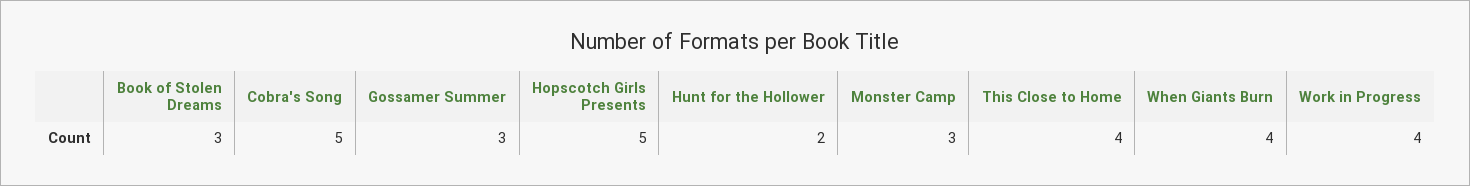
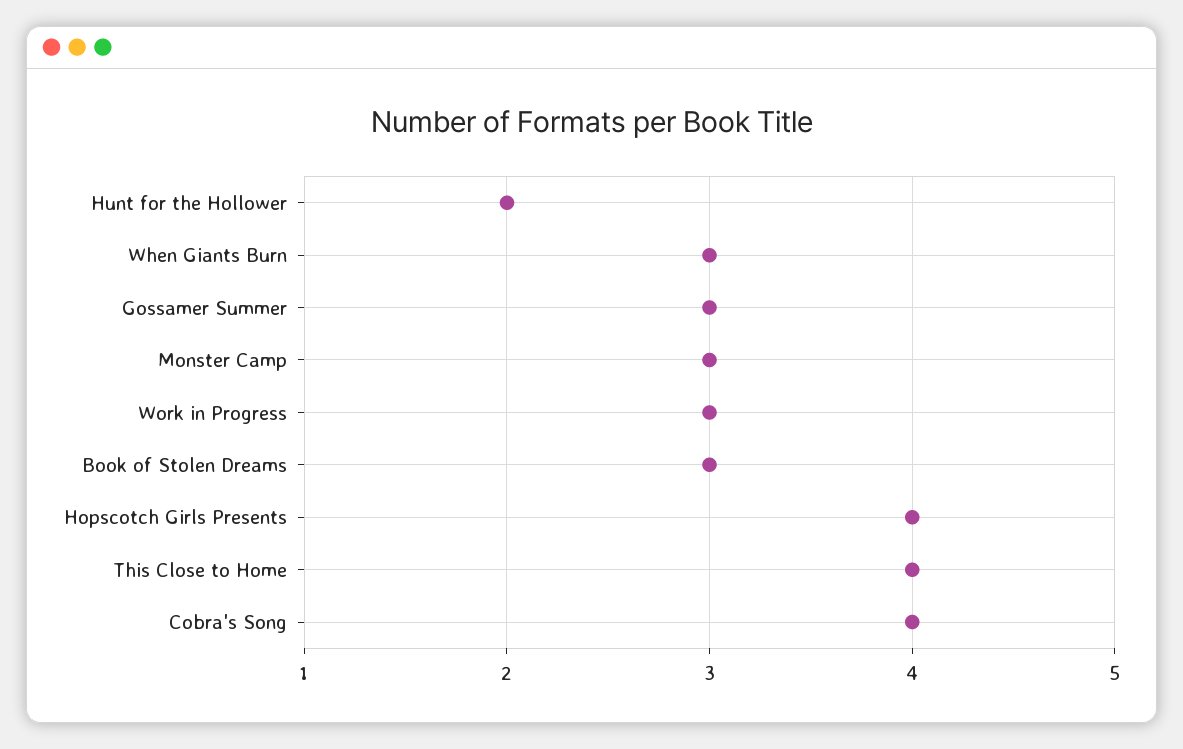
Cobra's Song: 5 -> 4
Hopscotch Girls Presents: 5 -> 4
When Giants Burn: 4 -> 3
Work in Progress: 4 -> 3

